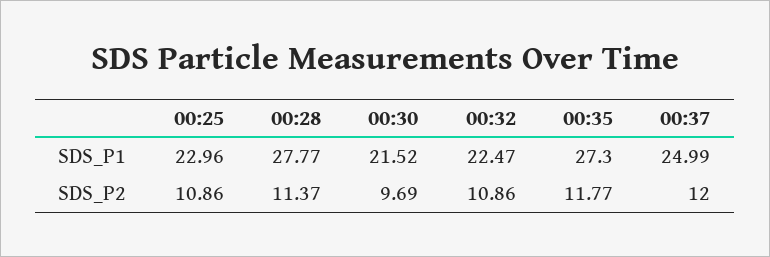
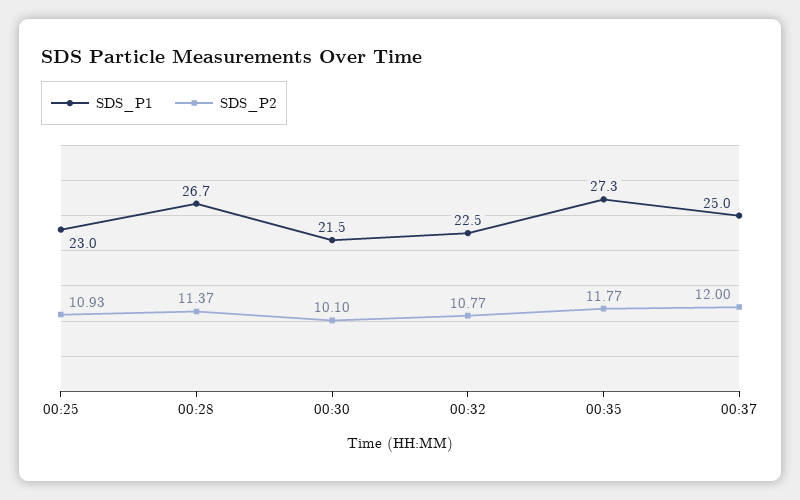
SDS_P1, 00:28: 27.77 -> 26.7
SDS_P2, 00:25: 10.86 -> 10.93
SDS_P2, 00:30: 9.69 -> 10.1
SDS_P2, 00:32: 10.86 -> 10.77

